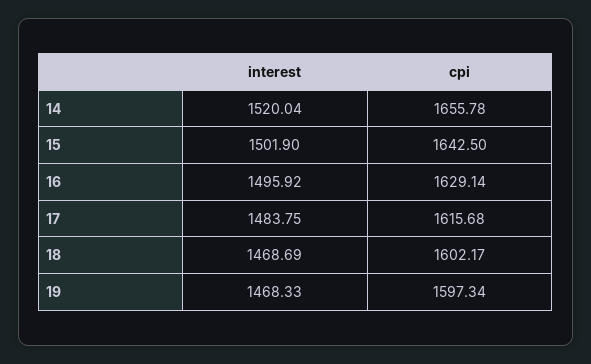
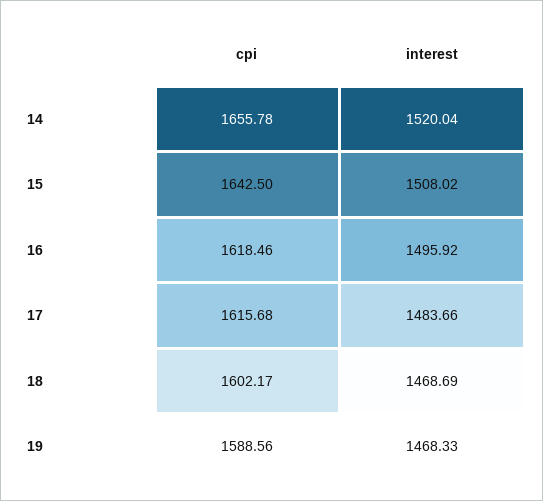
interest, 15: 1501.9 -> 1508.02
cpi, 16: 1629.14 -> 1618.46
interest, 17: 1483.75 -> 1483.66
cpi, 19: 1597.34 -> 1588.56

